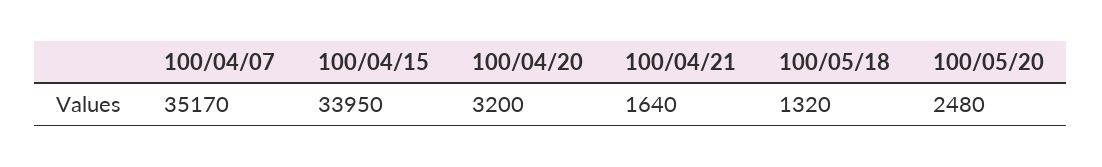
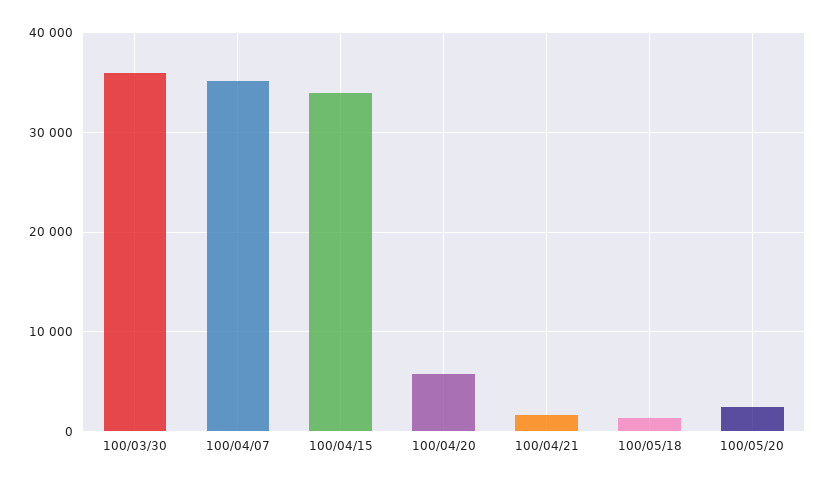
100/04/20: 3200 -> 6000
100/03/30: none -> 36000

